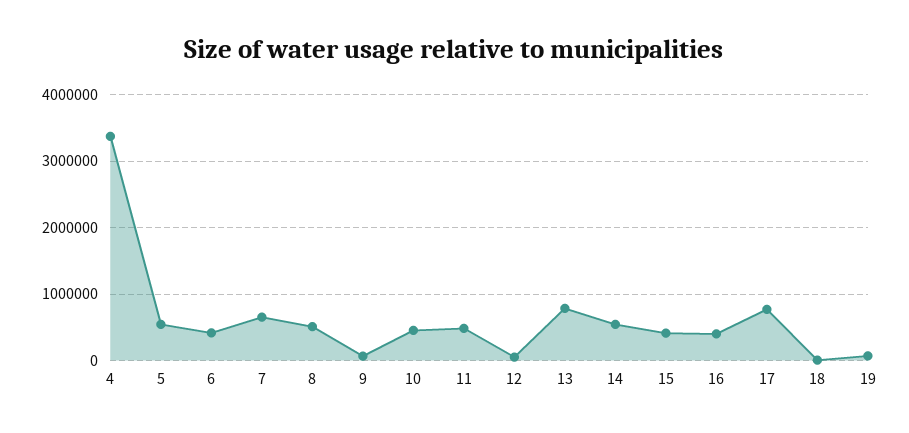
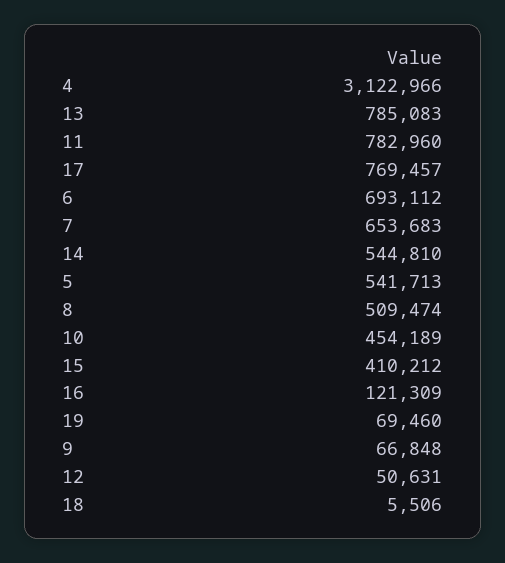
4: 3400000 -> 3122966
6: 400000 -> 693112
11: 500000 -> 782960
16: 400000 -> 121309

